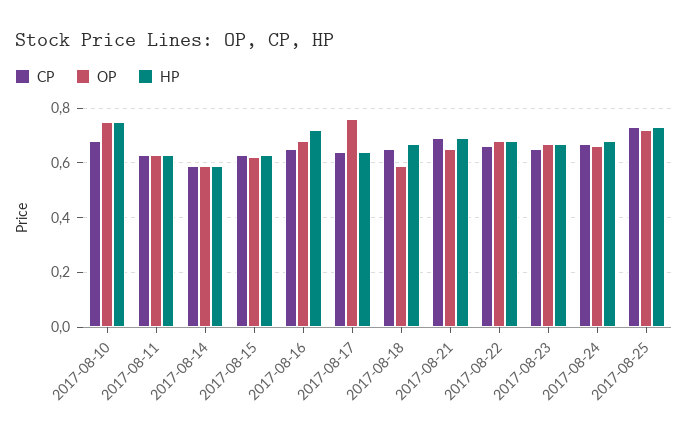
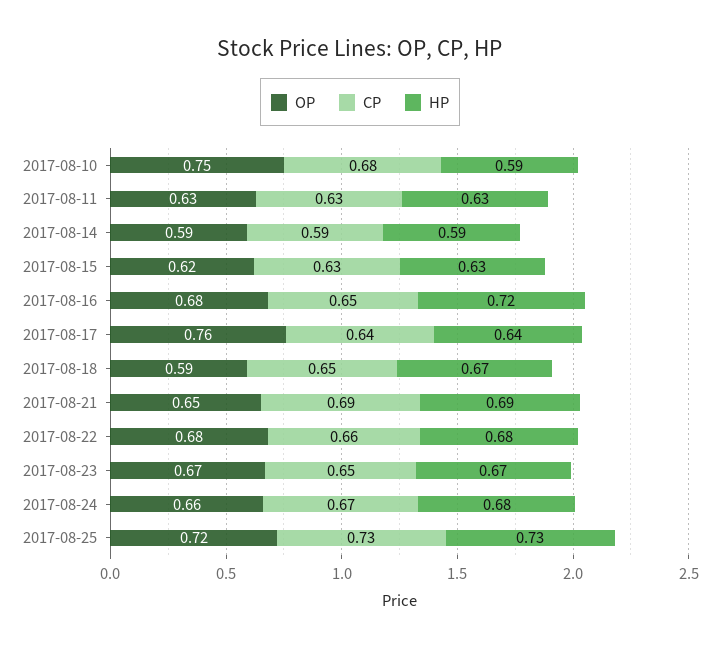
HP, 2017-08-10: 0.75 -> 0.59

